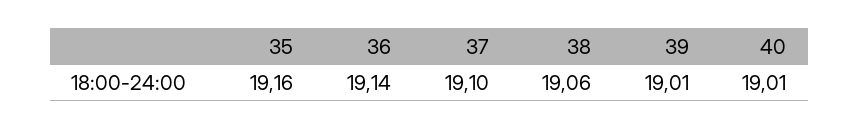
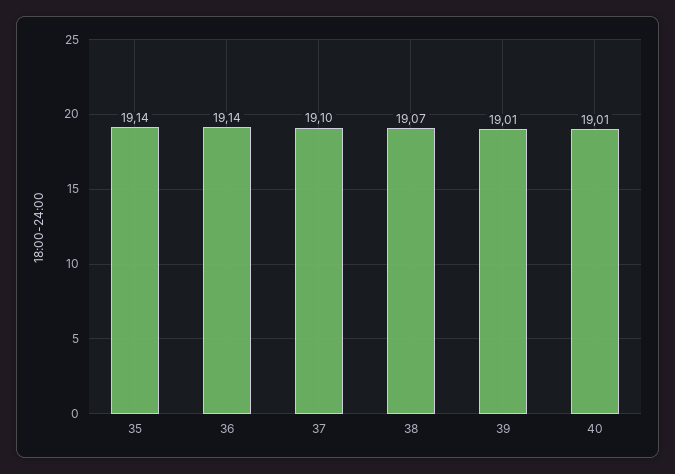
35: 19.16 -> 19.14
38: 19.06 -> 19.07

